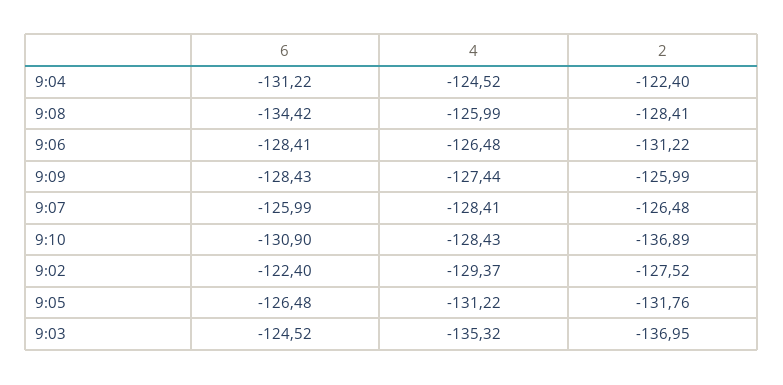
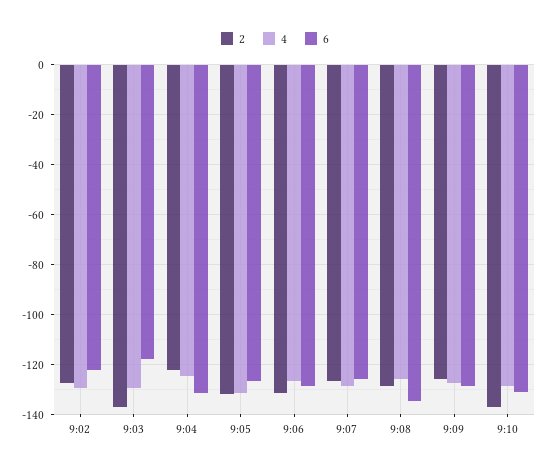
6, 9:03: -124.52 -> -117.5
4, 9:03: -135.32 -> -130

